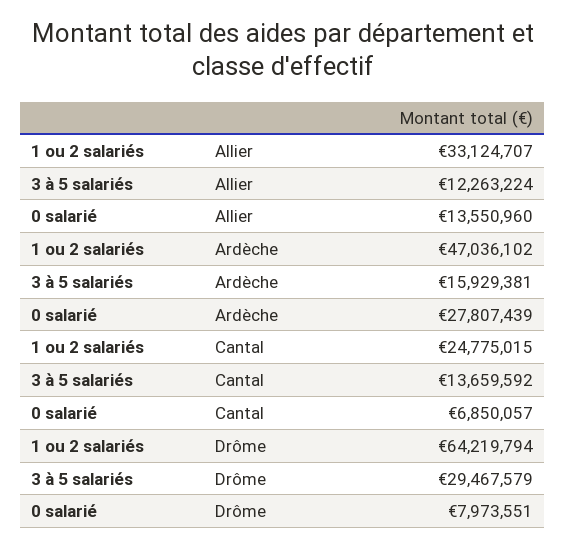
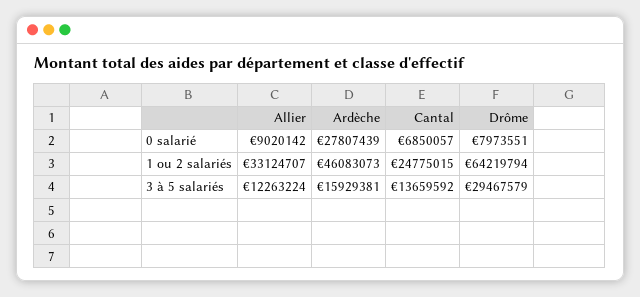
0 salarié, Allier: 13550960 -> 9020142
1 ou 2 salariés, Ardèche: 47036102 -> 46083073

